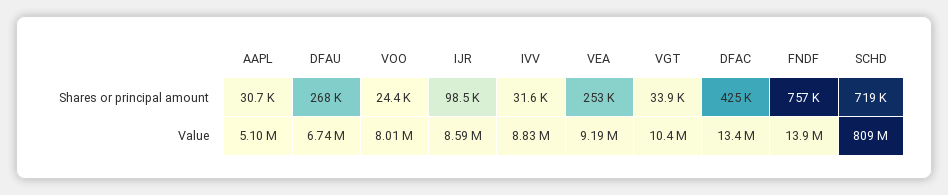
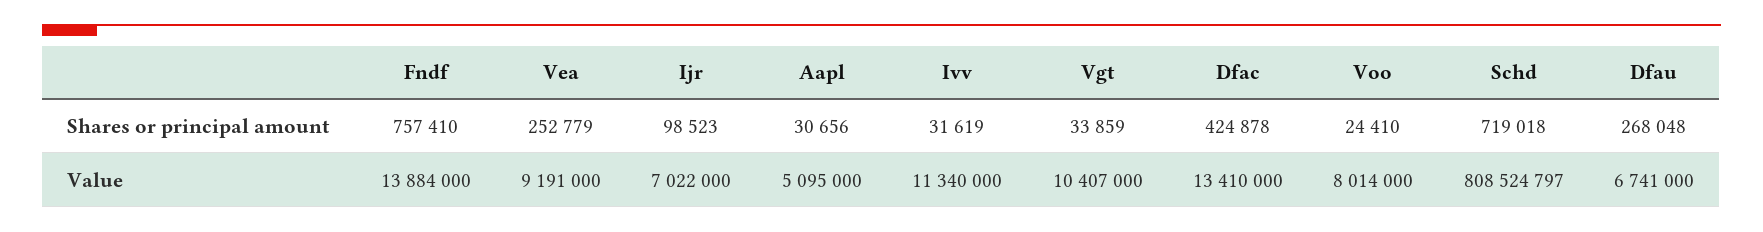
IJR, Value: 8590000 -> 7022000
IVV, Value: 8830000 -> 11340000

